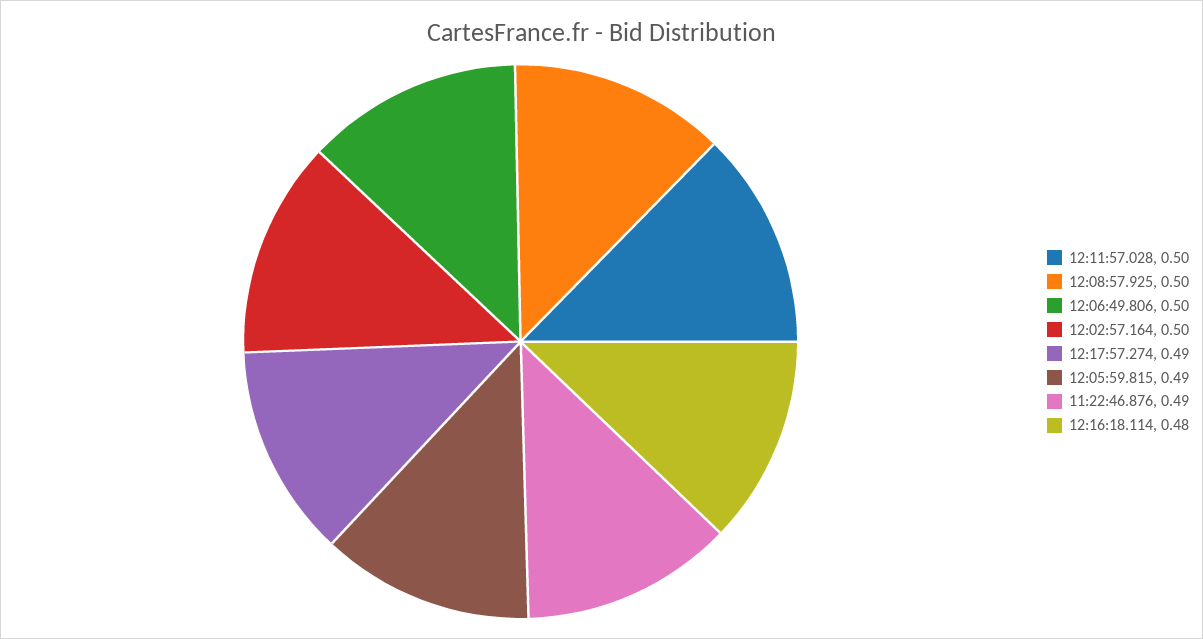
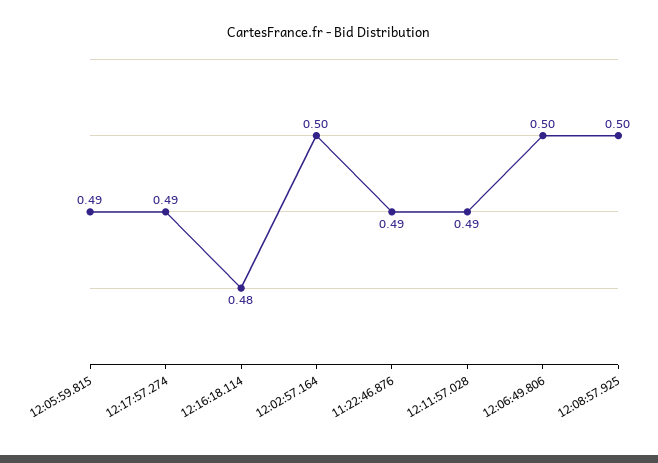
12:11:57.028: 0.5 -> 0.49

